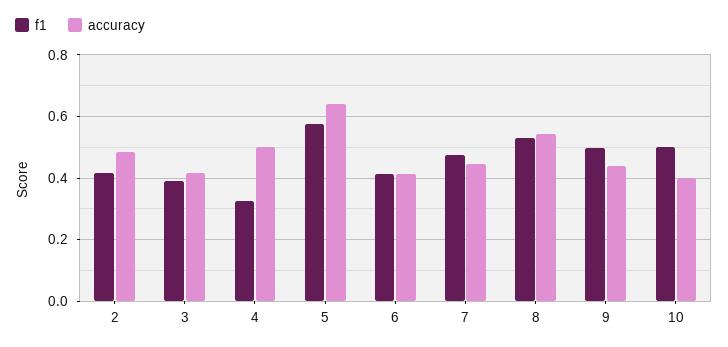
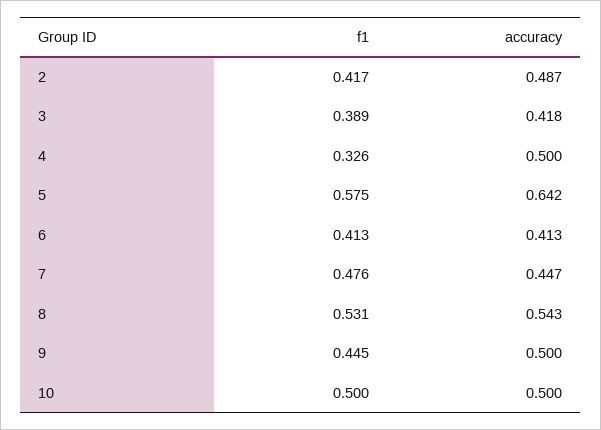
f1, 9: 0.5 -> 0.445
accuracy, 9: 0.44 -> 0.5
accuracy, 10: 0.4 -> 0.5

